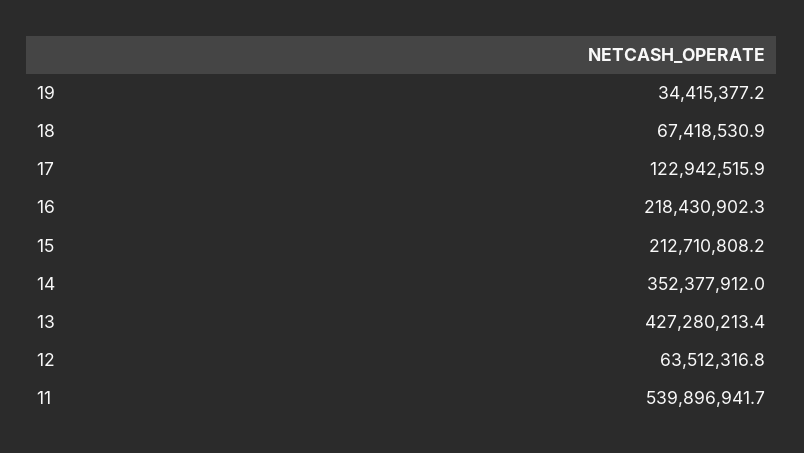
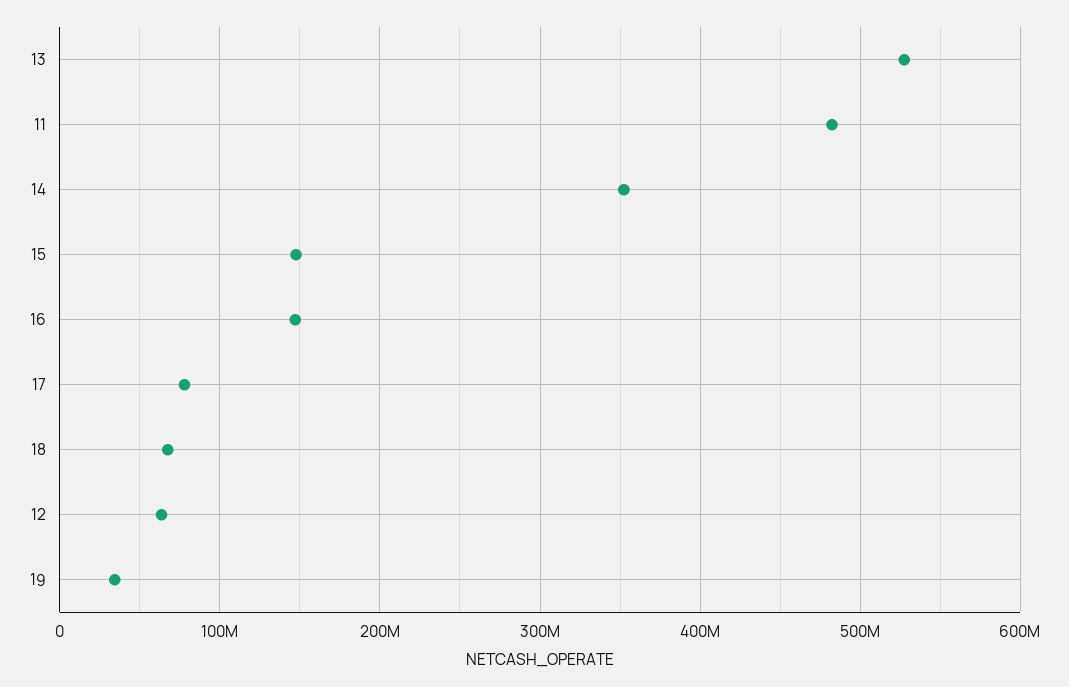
17: 122942515.9 -> 80000000
16: 218430902.3 -> 150000000
15: 212710808.2 -> 150000000
13: 427280213.4 -> 530000000
11: 539896941.7 -> 480000000

